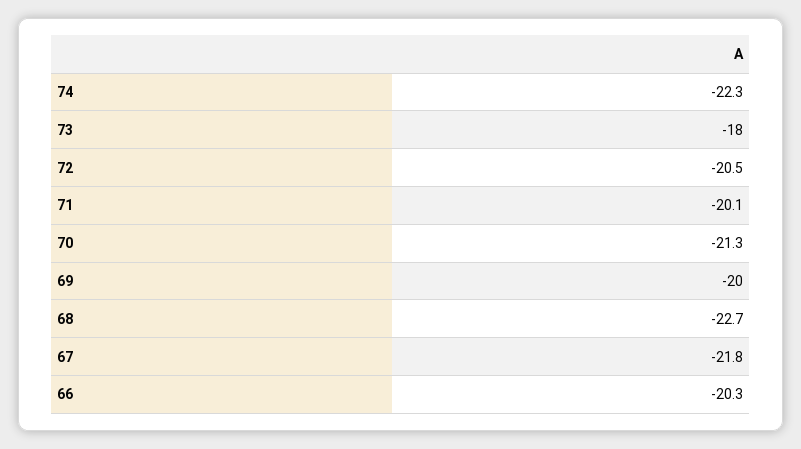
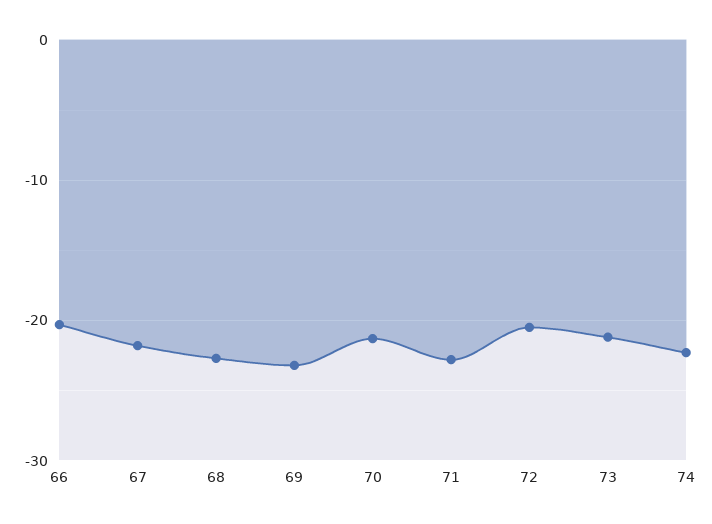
73: -18 -> -21
71: -20.1 -> -23
69: -20 -> -23

